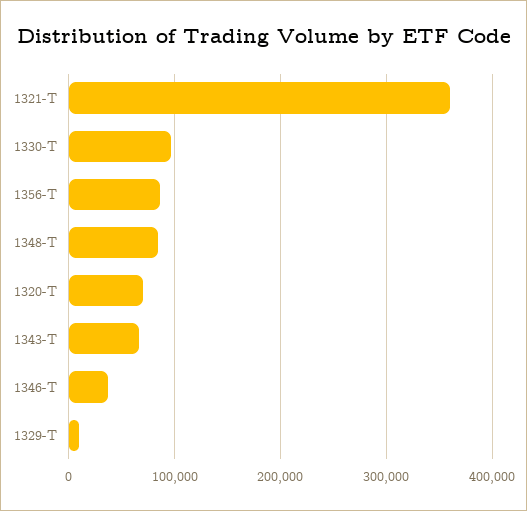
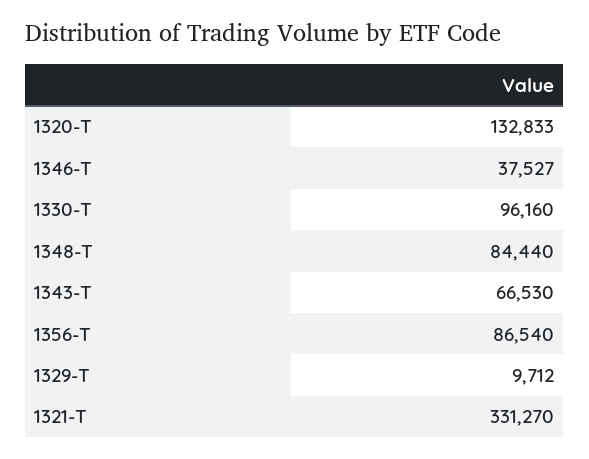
1321-T: 360000 -> 331270
1320-T: 70000 -> 132833

